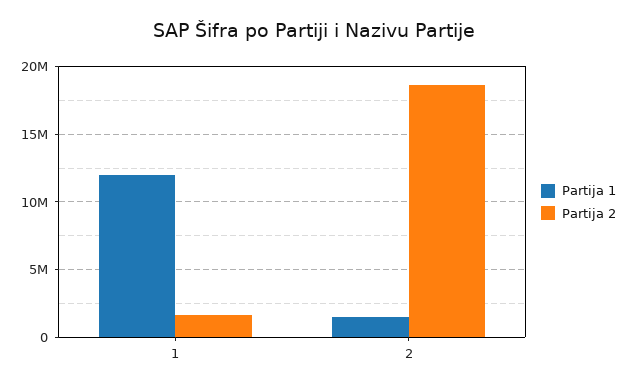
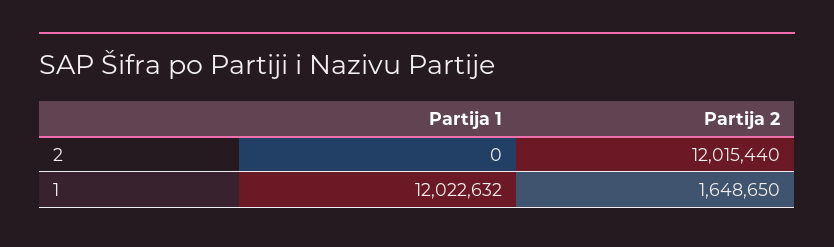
Partija 1, 2: 1500000 -> 0
Partija 2, 2: 18500000 -> 12015440

